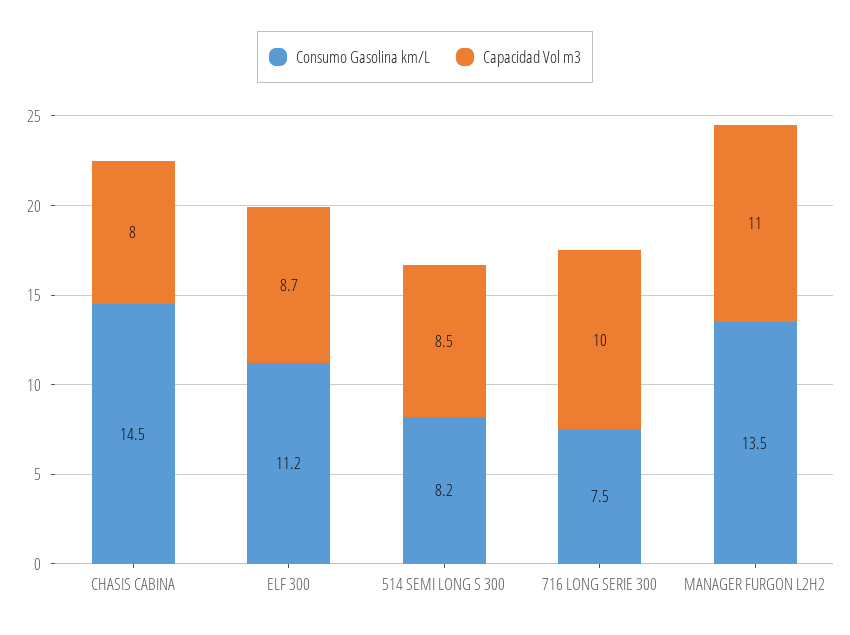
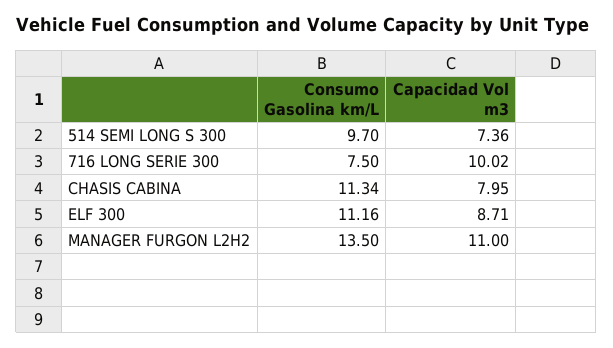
Consumo Gasolina km/L, CHASIS CABINA: 14.5 -> 11.34
Consumo Gasolina km/L, 514 SEMI LONG S 300: 8.2 -> 9.7
Capacidad Vol m3, 514 SEMI LONG S 300: 8.5 -> 7.36

